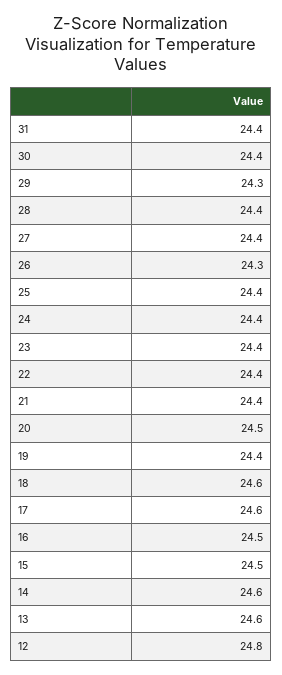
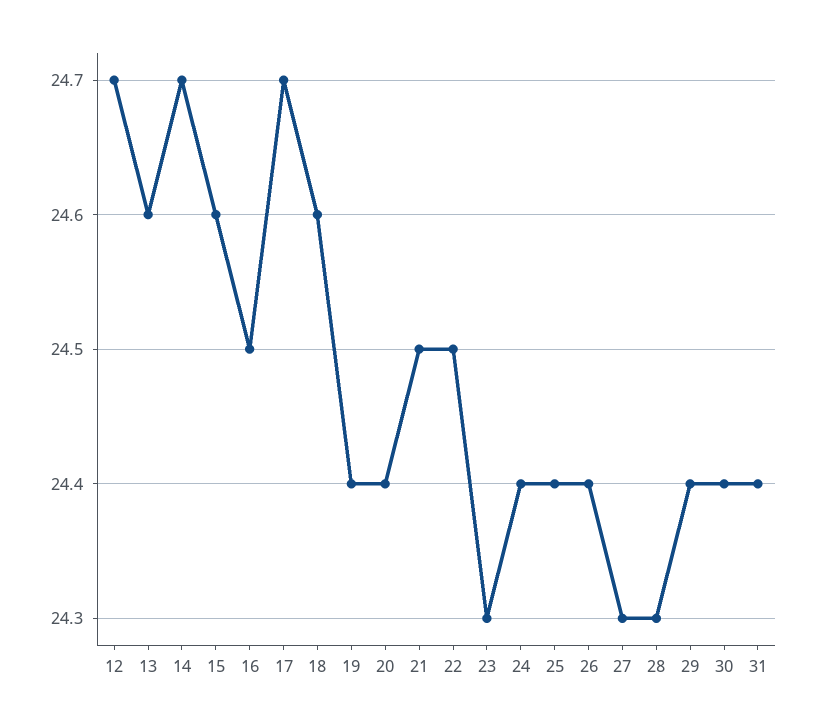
29: 24.3 -> 24.4
28: 24.4 -> 24.3
27: 24.4 -> 24.3
26: 24.3 -> 24.4
23: 24.4 -> 24.3
22: 24.4 -> 24.5
21: 24.4 -> 24.5
20: 24.5 -> 24.4
17: 24.6 -> 24.7
15: 24.5 -> 24.6
14: 24.6 -> 24.7
12: 24.8 -> 24.7

